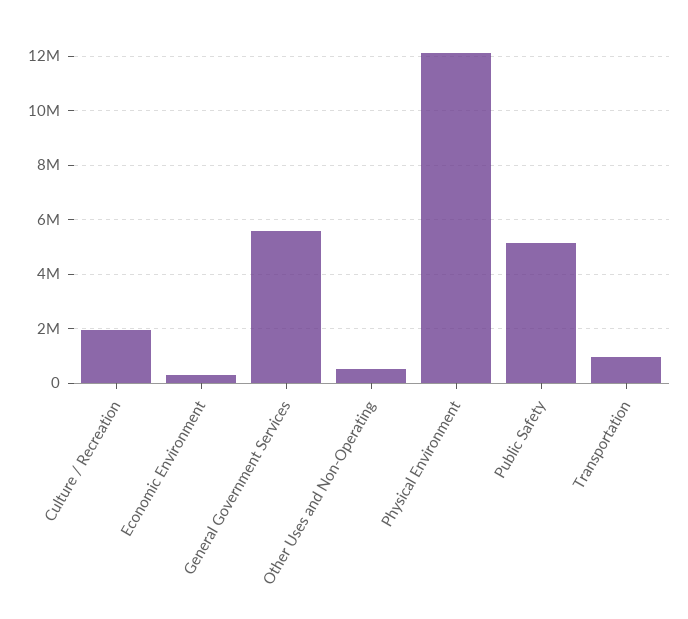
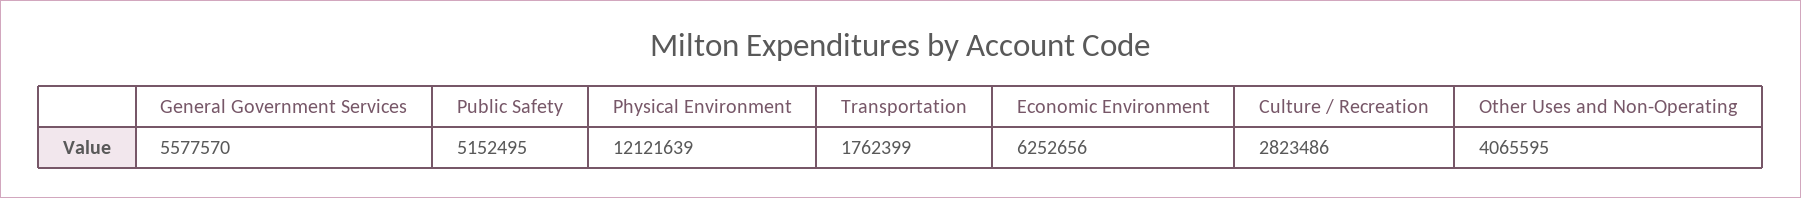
Culture / Recreation: 2000000 -> 2823486
Economic Environment: 250000 -> 6252656
Other Uses and Non-Operating: 500000 -> 4065595
Transportation: 1000000 -> 1762399

